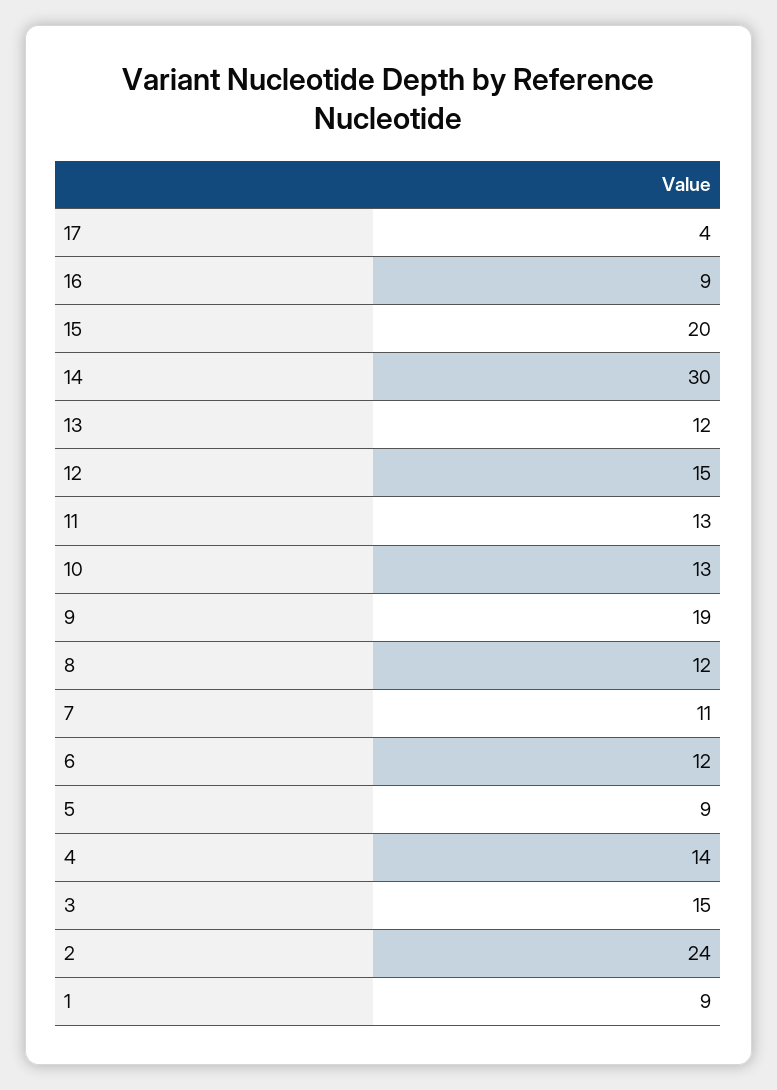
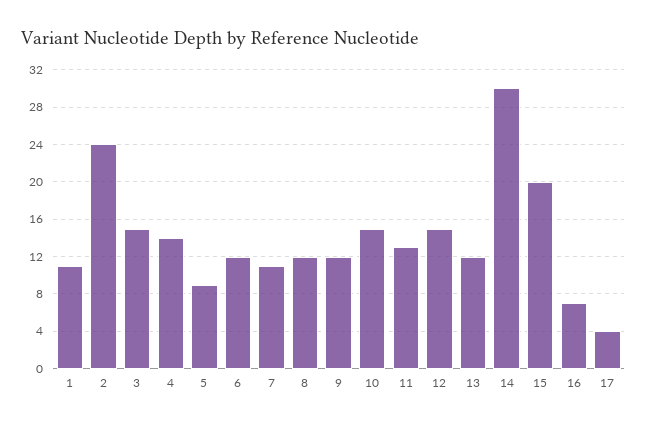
16: 9 -> 7
10: 13 -> 15
9: 19 -> 12
1: 9 -> 11

